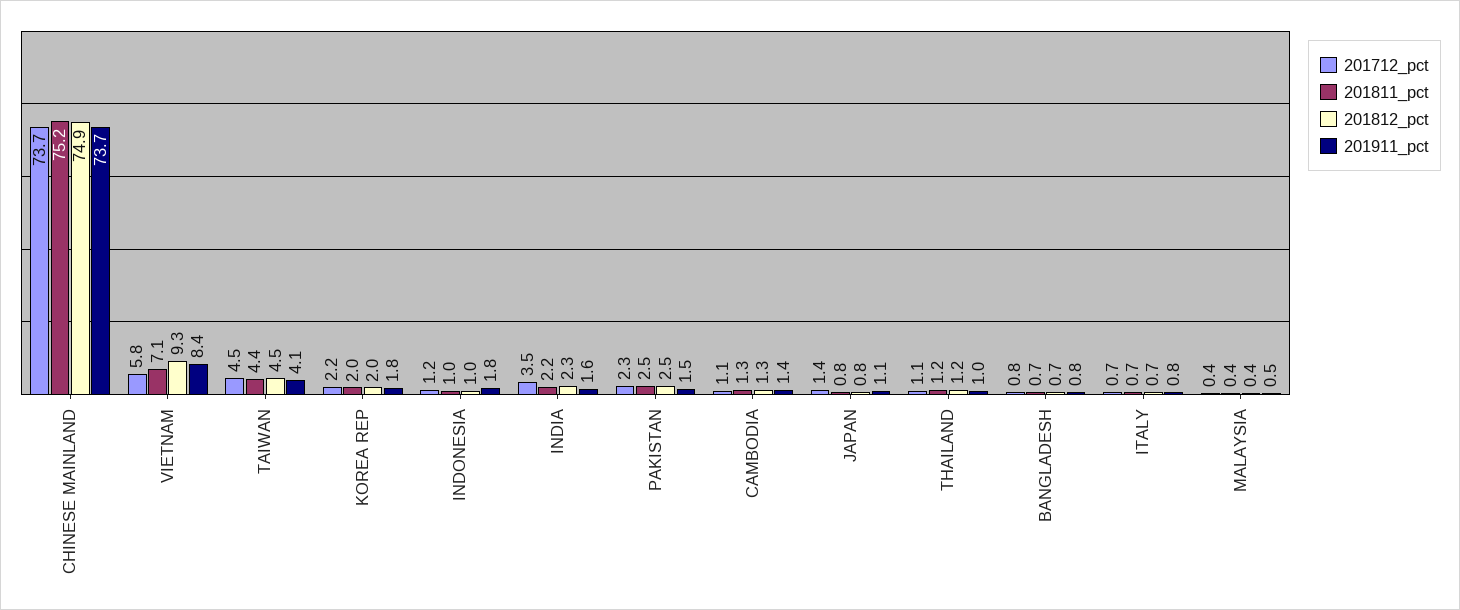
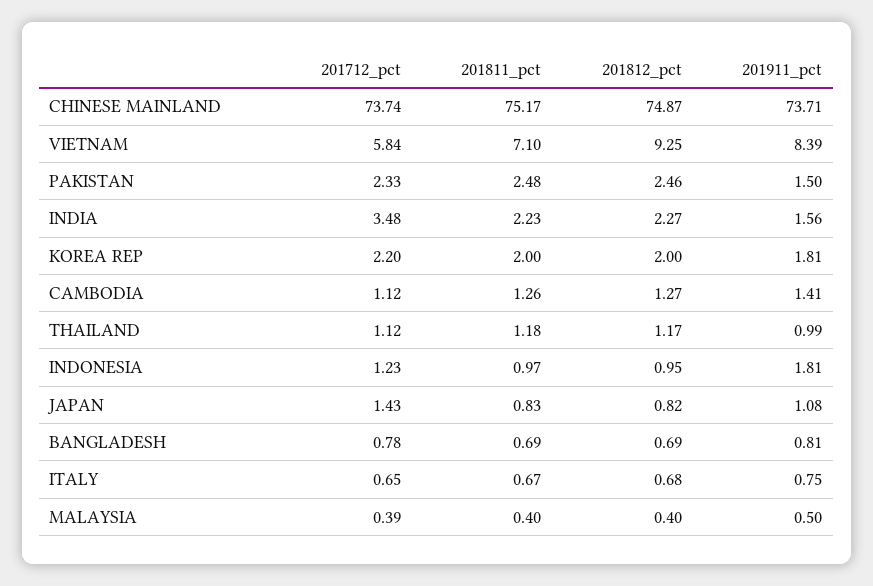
201712_pct, TAIWAN: 4.5 -> none
201811_pct, TAIWAN: 4.4 -> none
201812_pct, TAIWAN: 4.5 -> none
201911_pct, TAIWAN: 4.1 -> none

